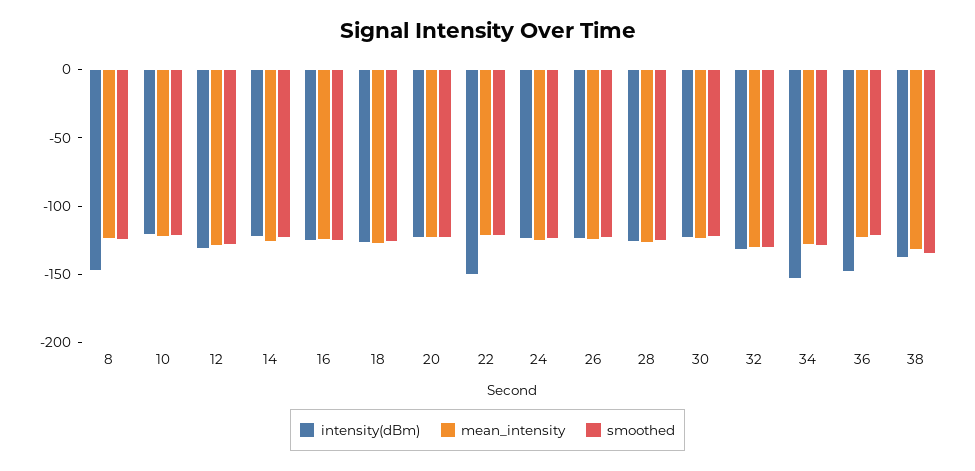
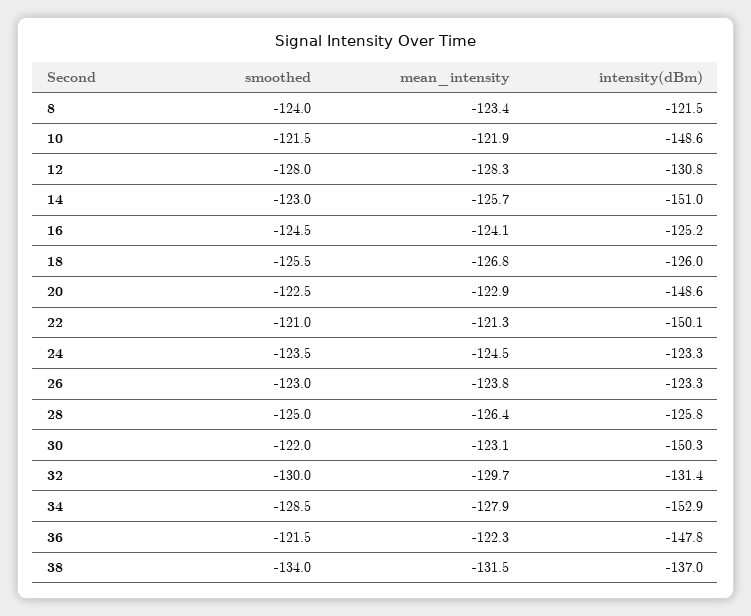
intensity(dBm), 8: -150 -> -121.5
intensity(dBm), 10: -120 -> -148.6
intensity(dBm), 14: -120 -> -151
intensity(dBm), 20: -120 -> -148.6
intensity(dBm), 30: -120 -> -150.3

